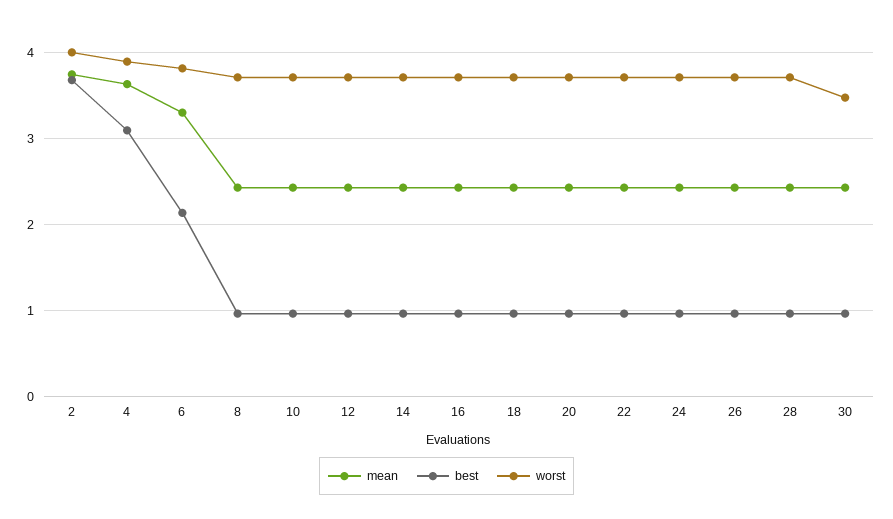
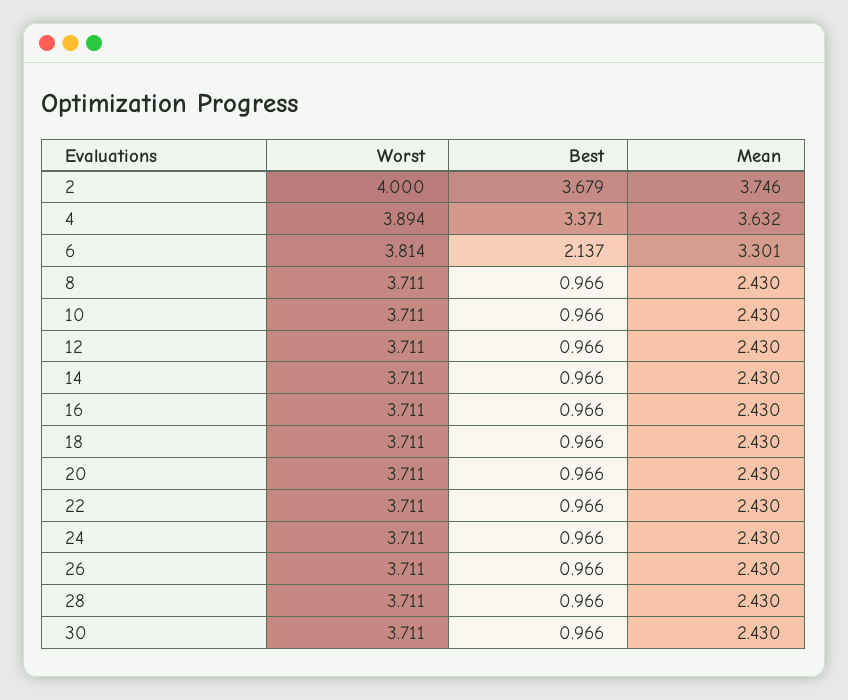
best, 4: 3.1 -> 3.371
worst, 30: 3.5 -> 3.711

